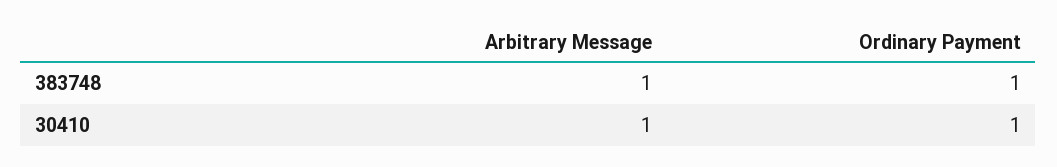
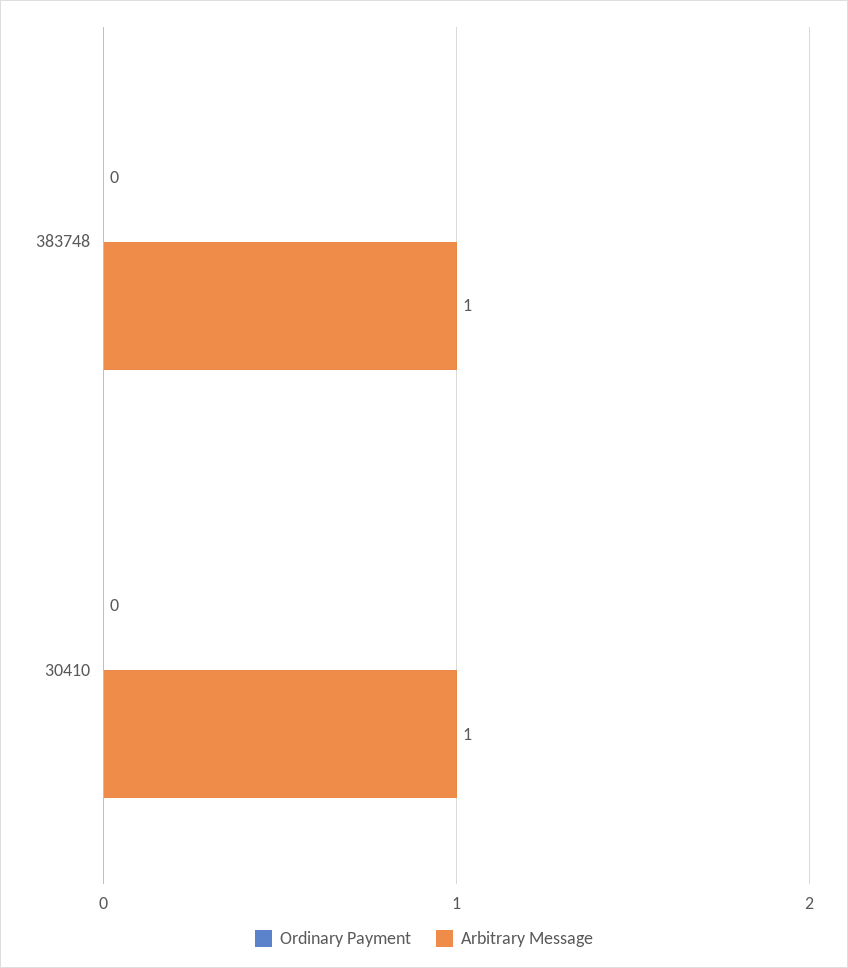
Ordinary Payment, 383748: 1 -> 0
Ordinary Payment, 30410: 1 -> 0

